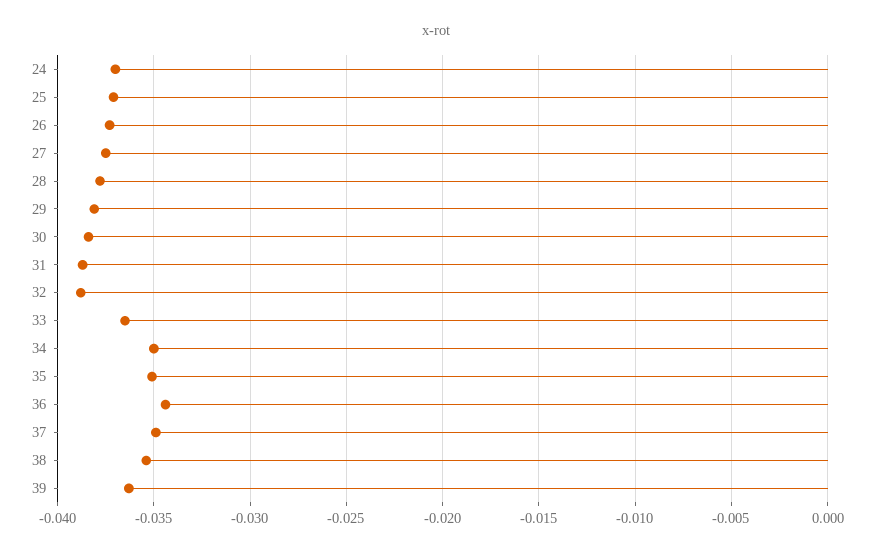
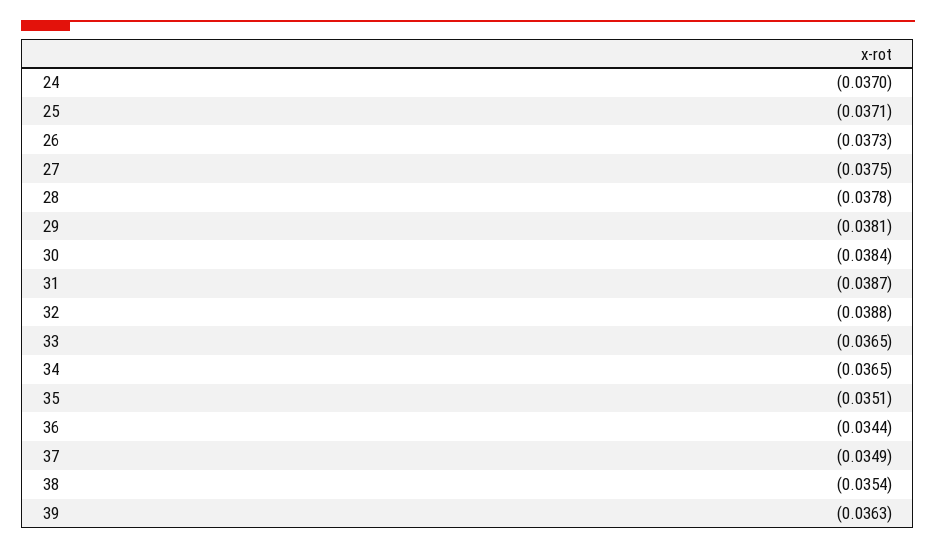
34: -0.035 -> -0.0365

